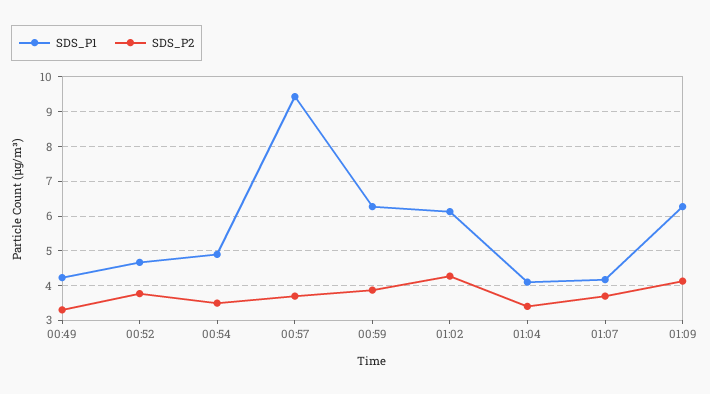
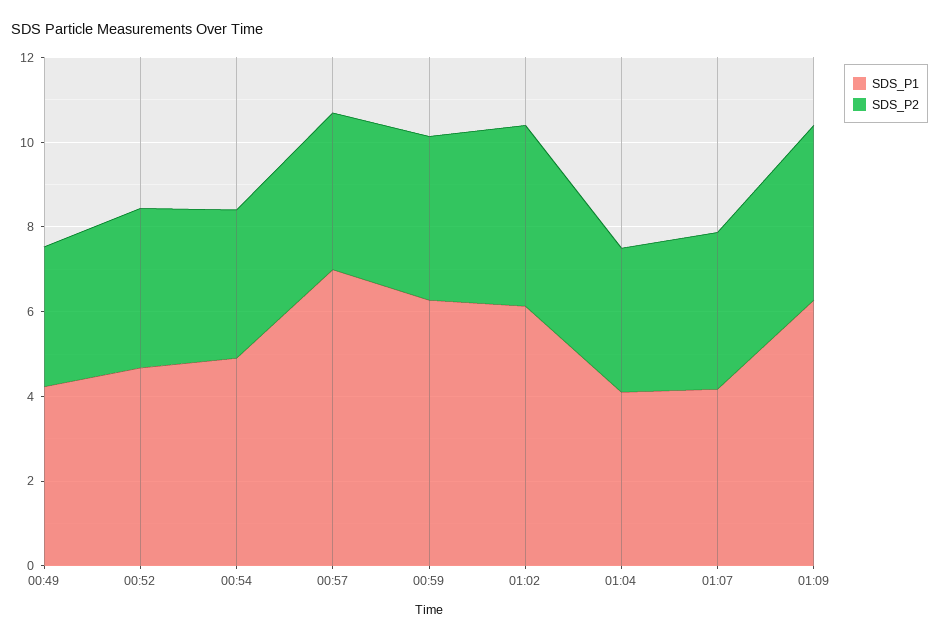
SDS_P1, 00:57: 9.4 -> 7

